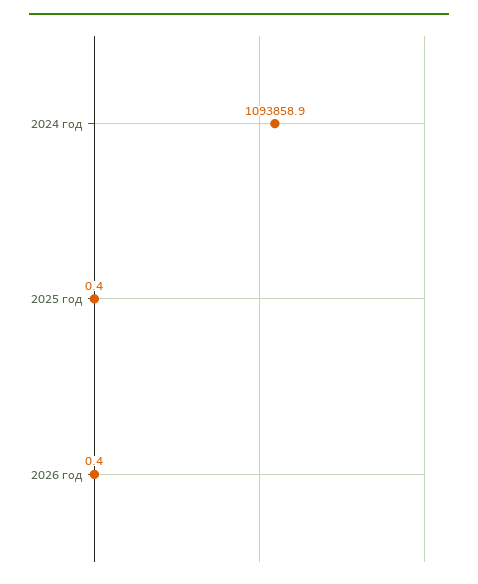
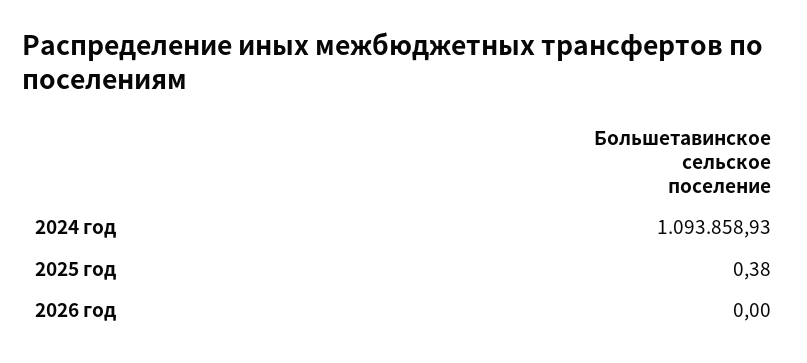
2026 год: 0.4 -> 0

